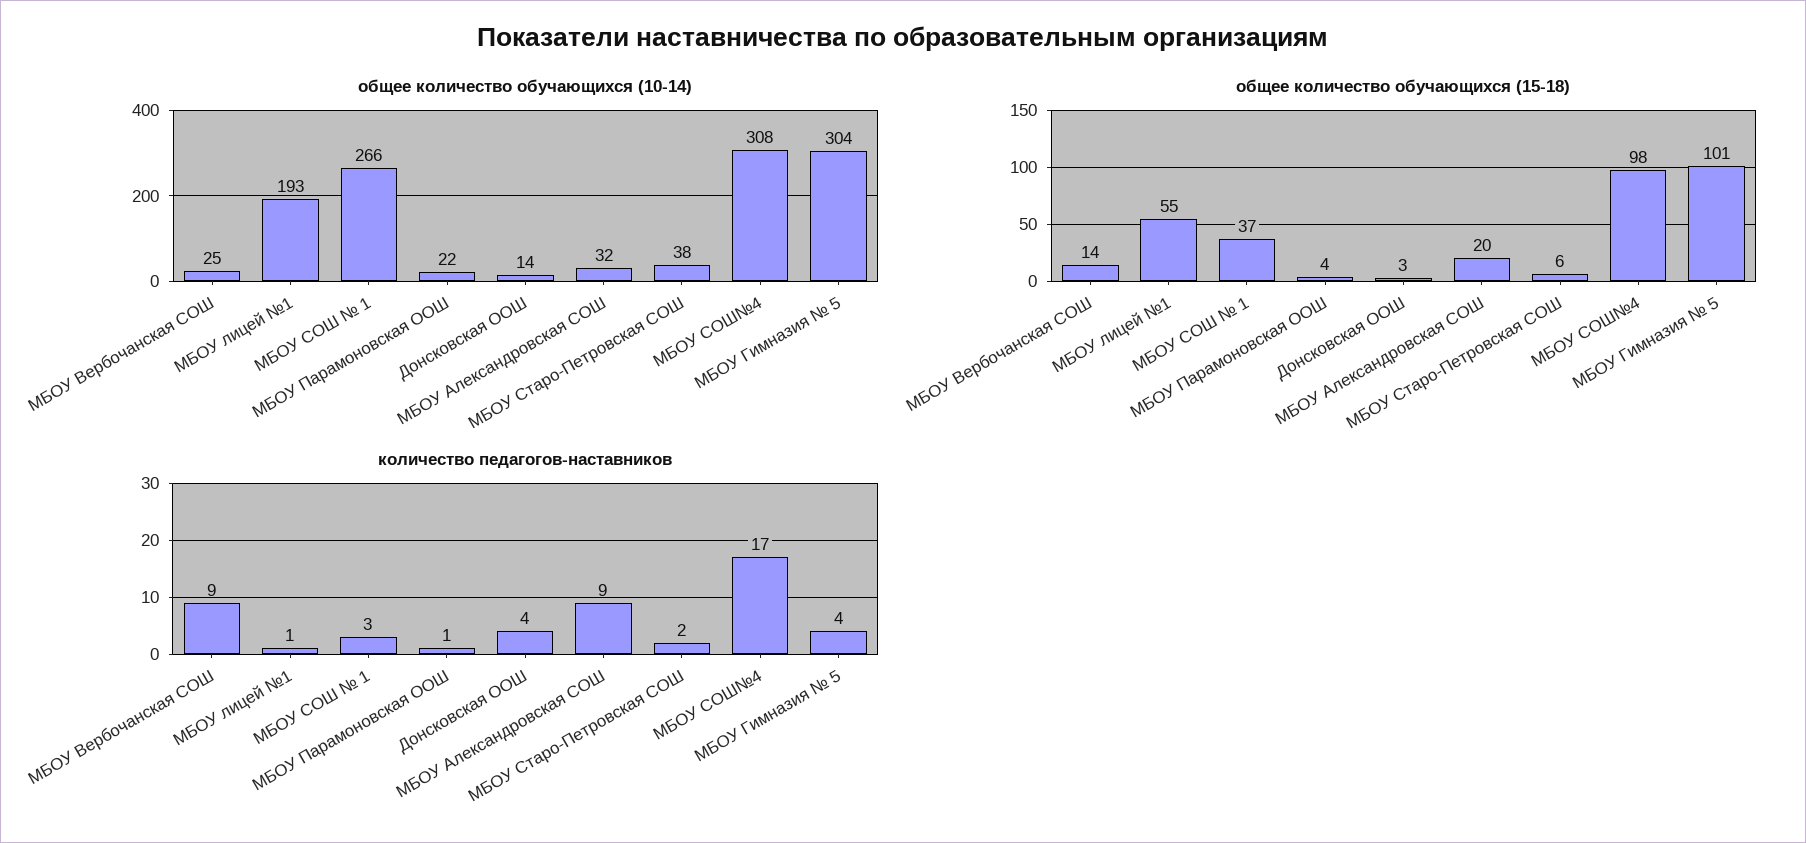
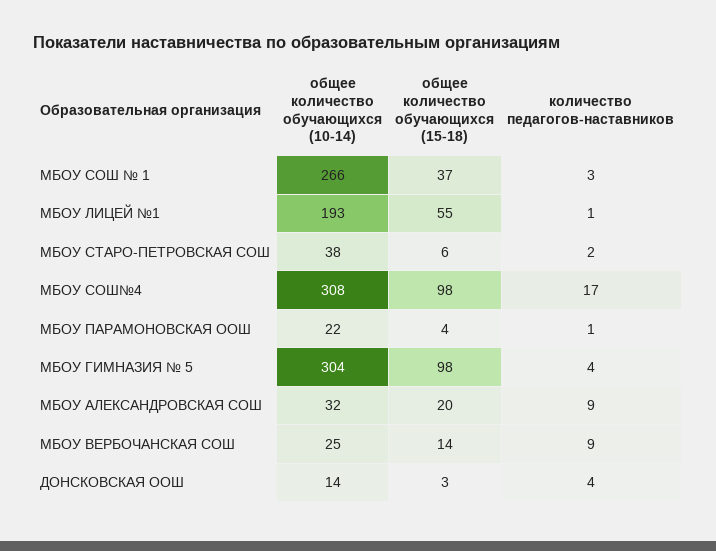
общее количество обучающихся (15-18), МБОУ Гимназия № 5: 101 -> 98

